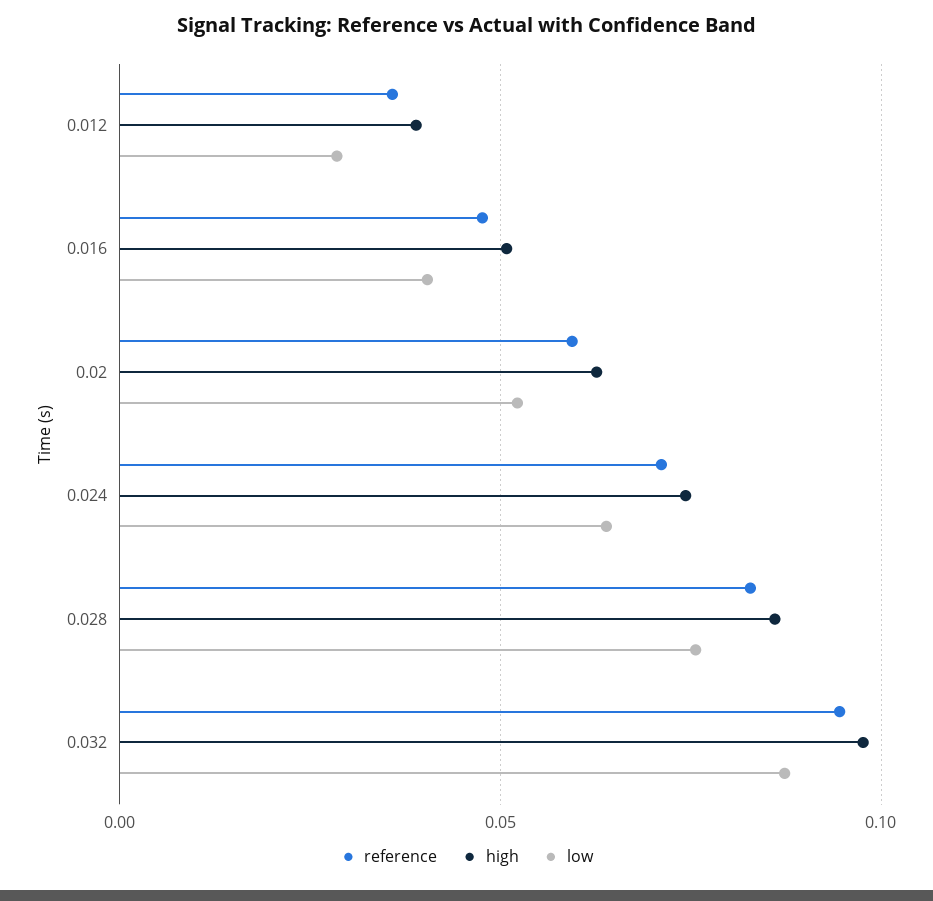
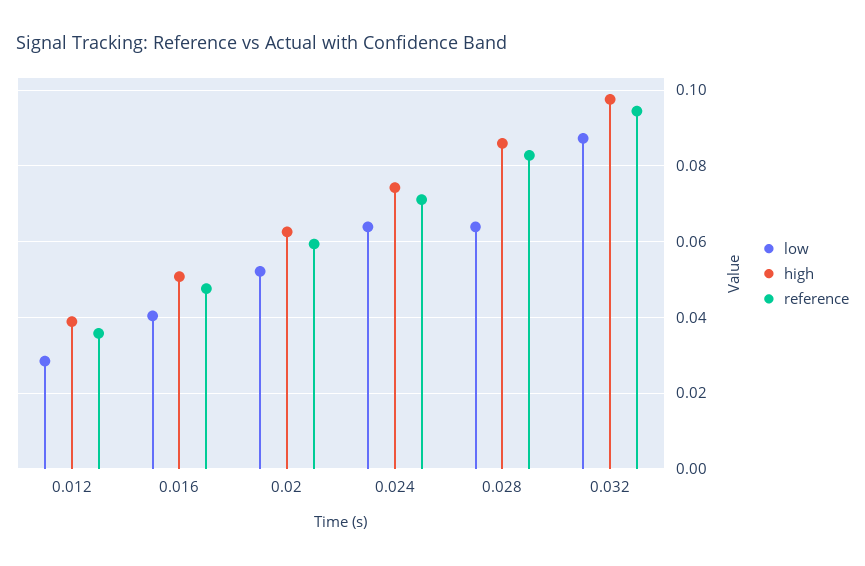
low, 0.028: 0.075 -> 0.064

